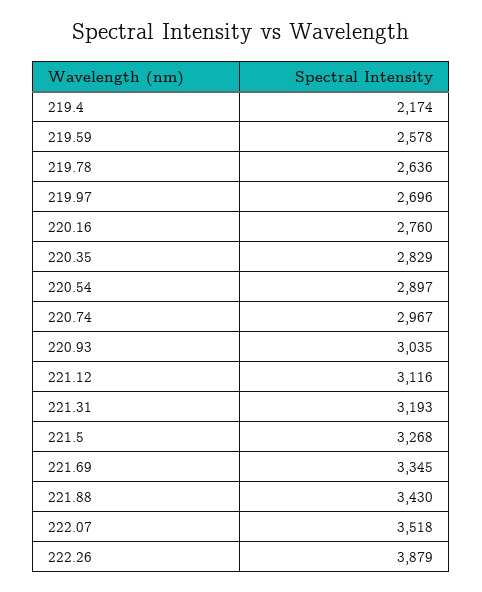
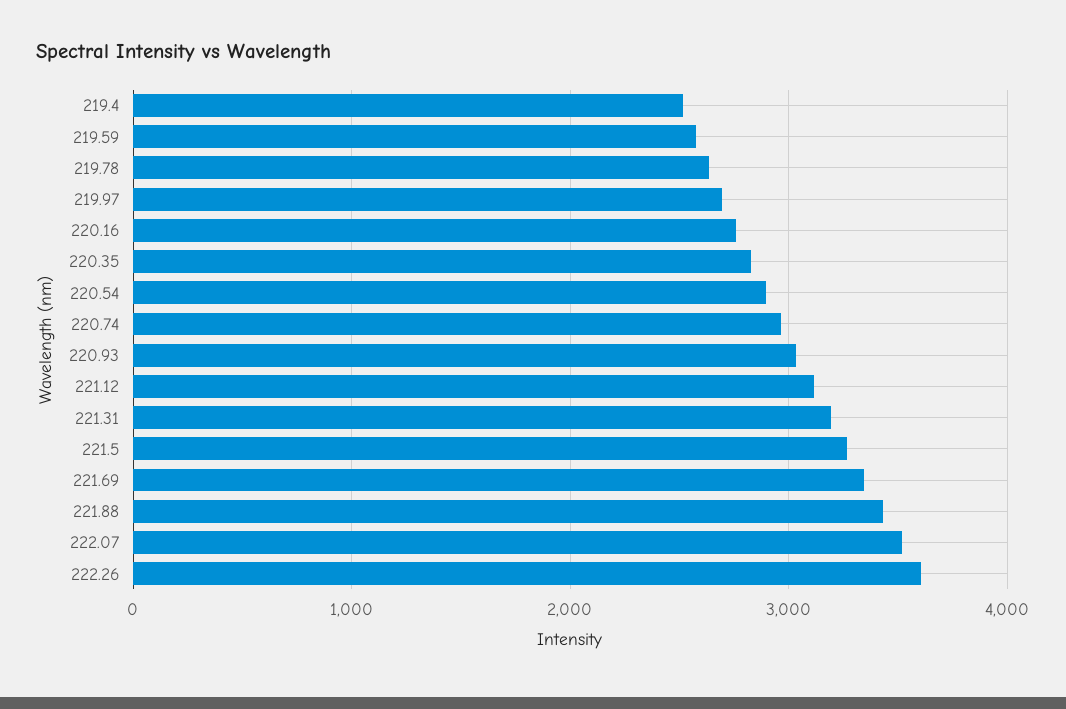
219.4: 2174 -> 2500
222.26: 3879 -> 3600

